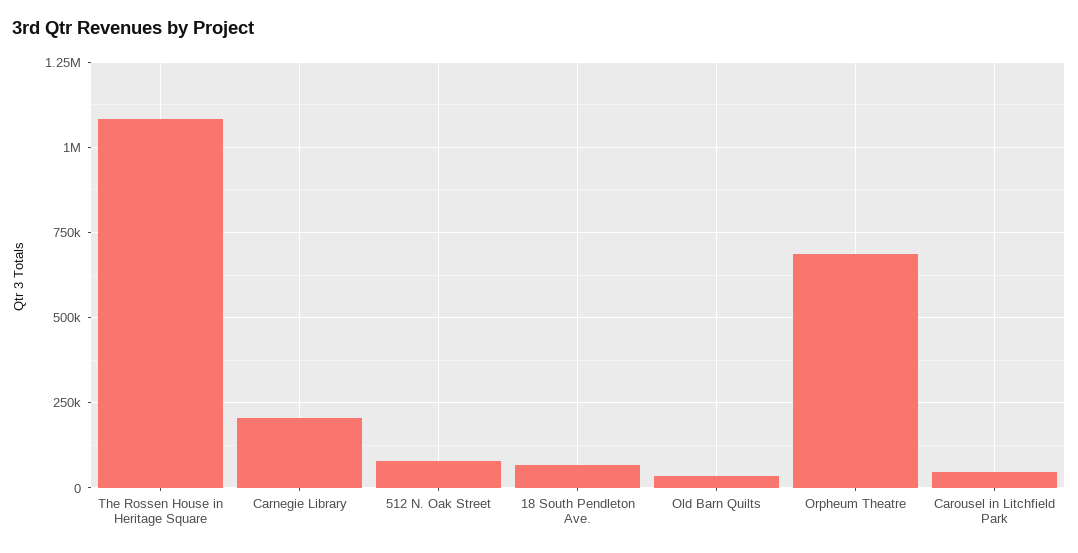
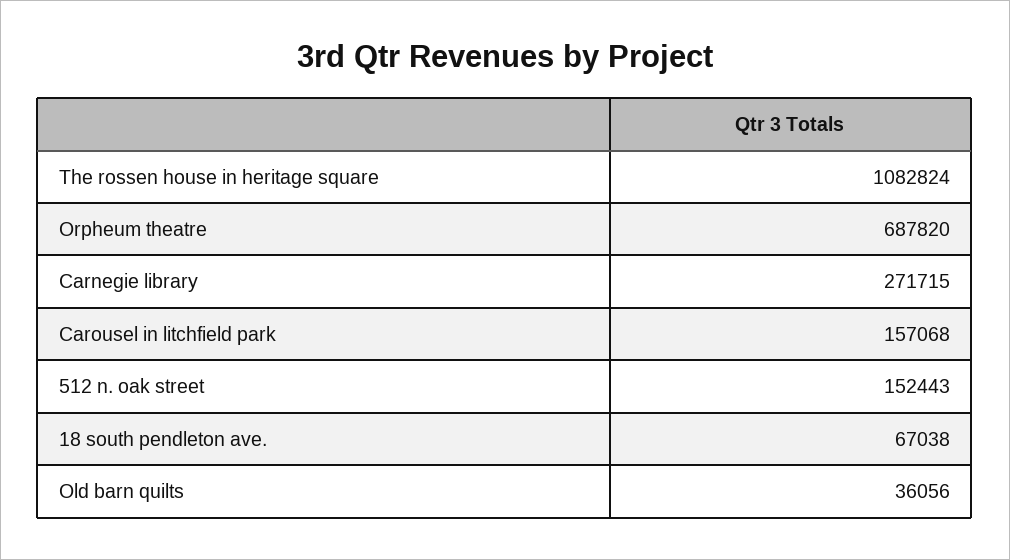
Carnegie Library: 200000 -> 271715
512 N. Oak Street: 75000 -> 152443
Carousel in Litchfield Park: 50000 -> 157068

